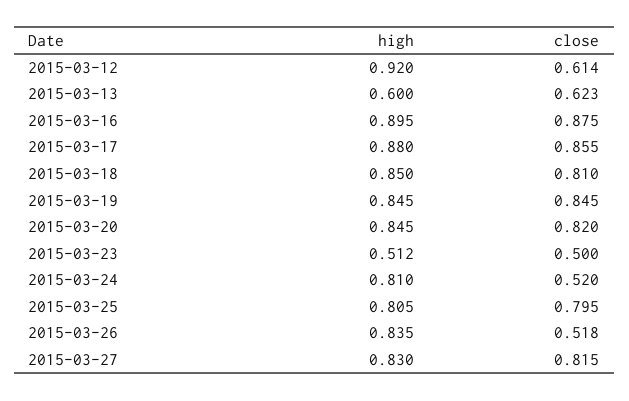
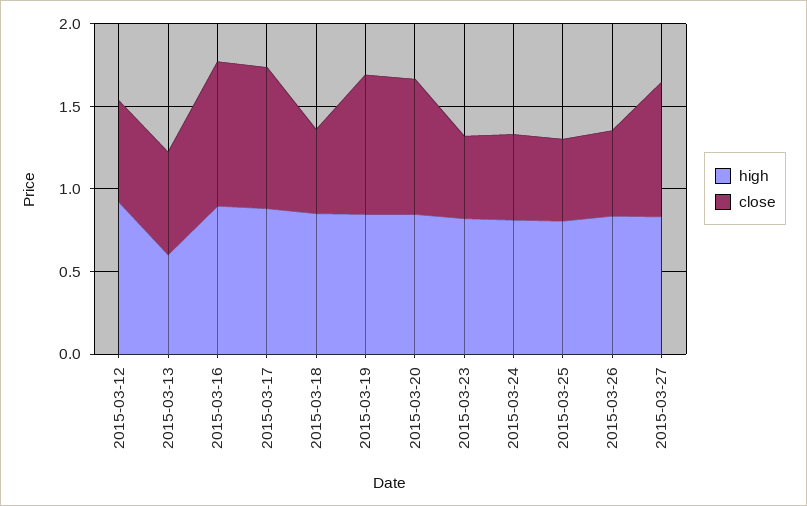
close, 2015-03-18: 0.81 -> 0.5
high, 2015-03-23: 0.512 -> 0.8
close, 2015-03-25: 0.795 -> 0.5

